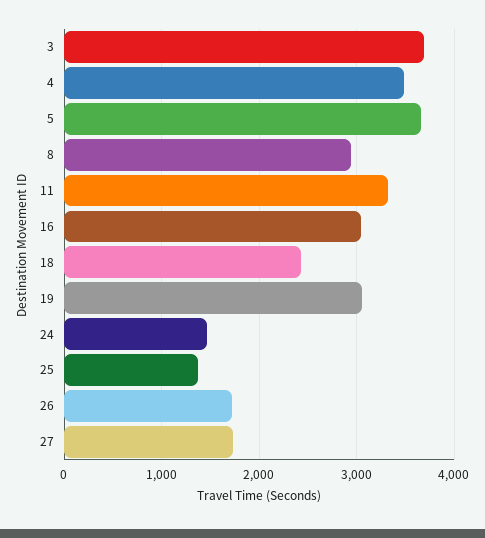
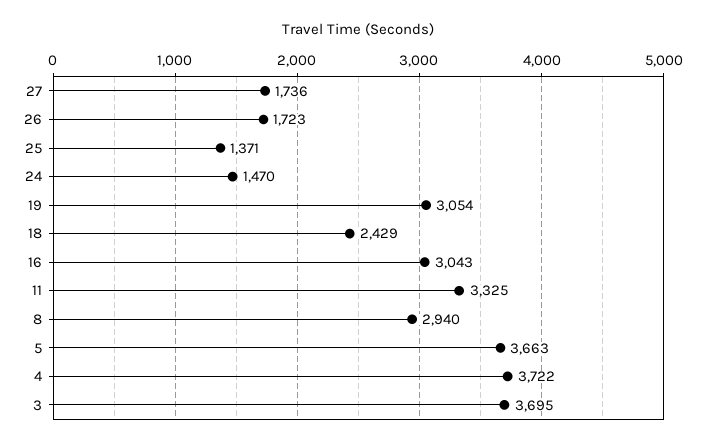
4: 3500 -> 3722

